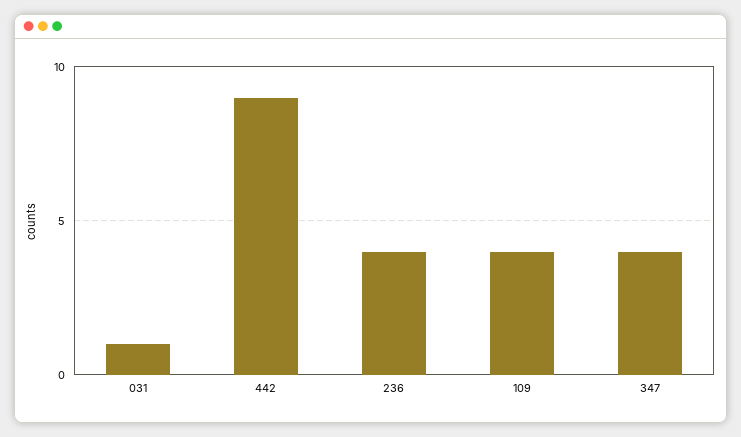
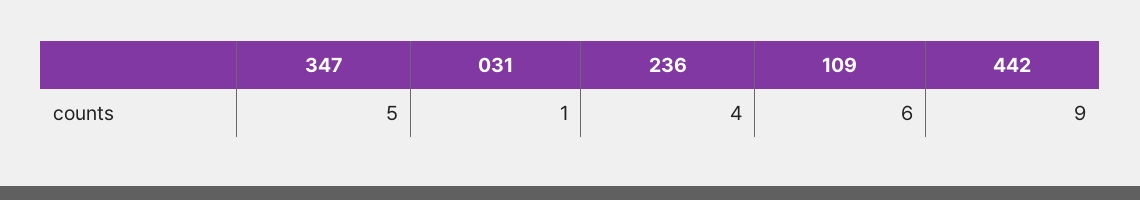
109: 4 -> 6
347: 4 -> 5

